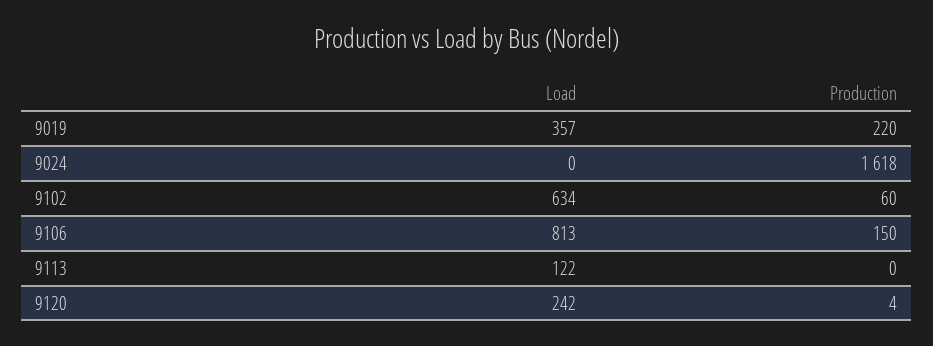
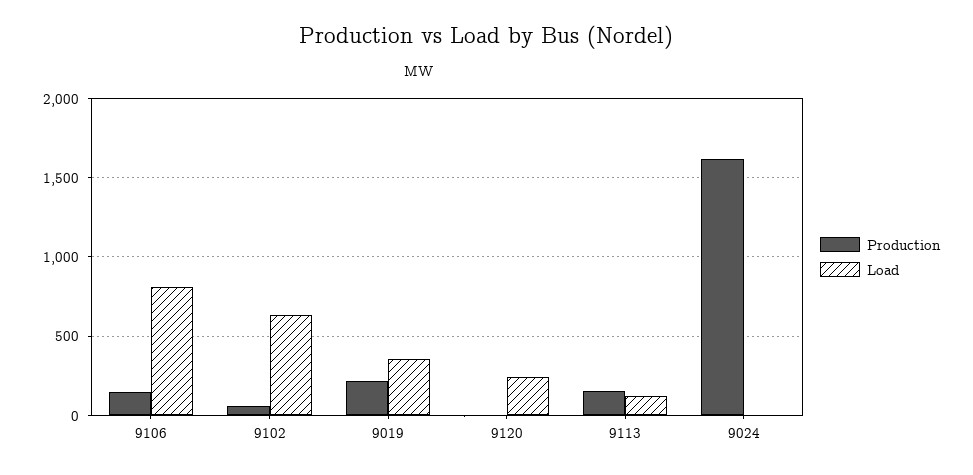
Production, 9113: 0 -> 150

